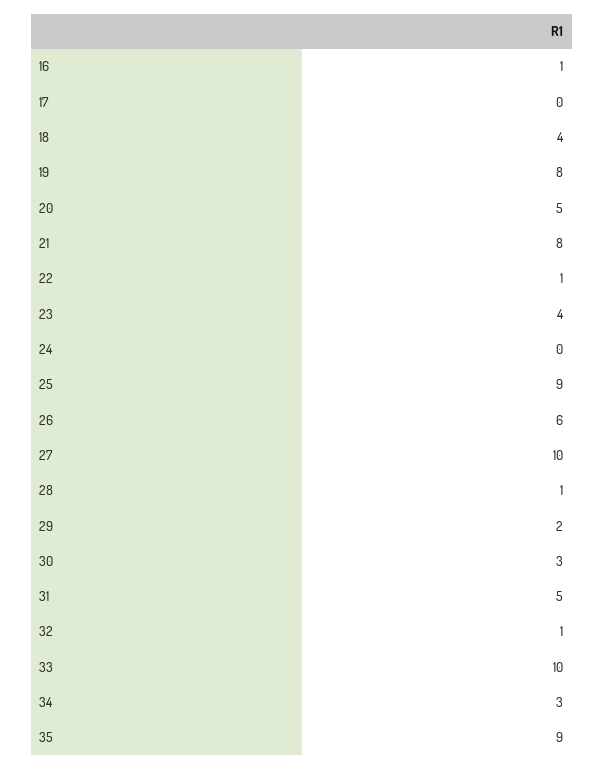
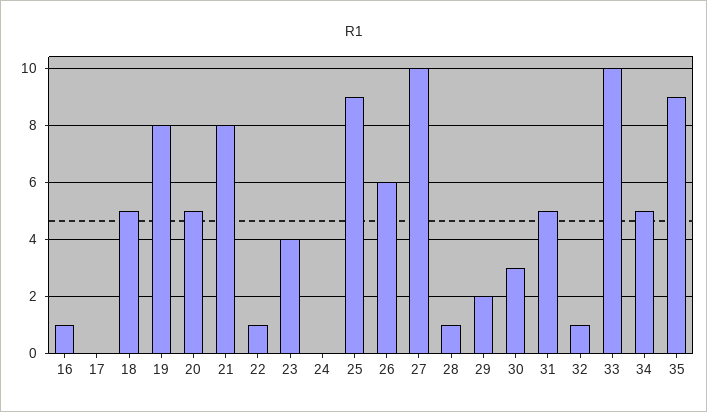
18: 4 -> 5
34: 3 -> 5

